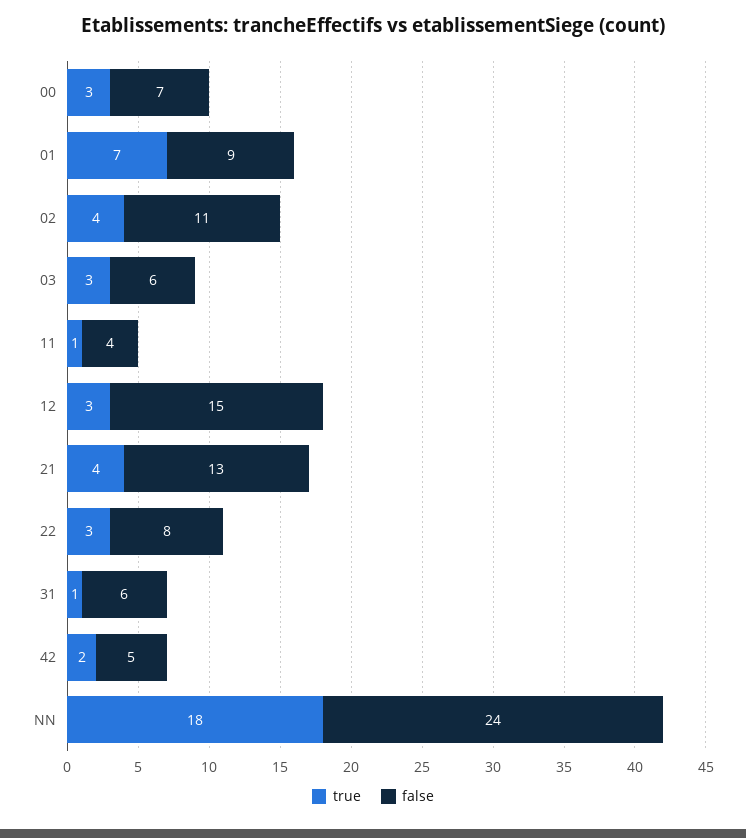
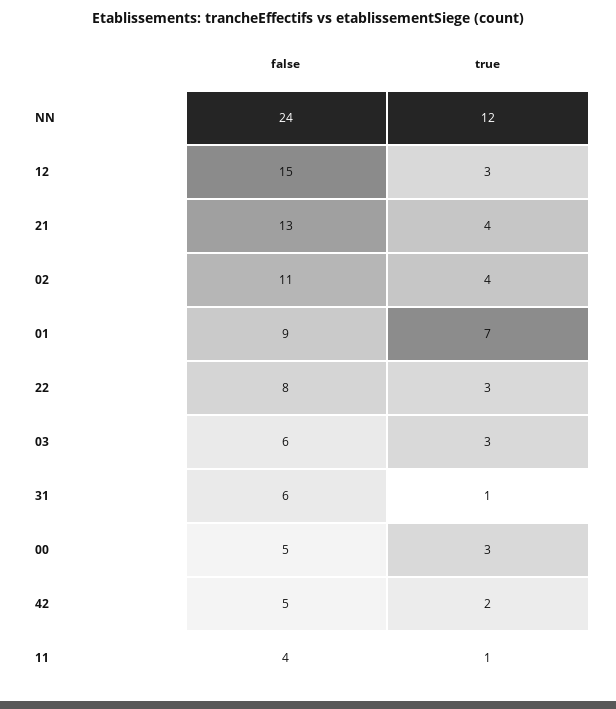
false, 00: 7 -> 5
true, NN: 18 -> 12

